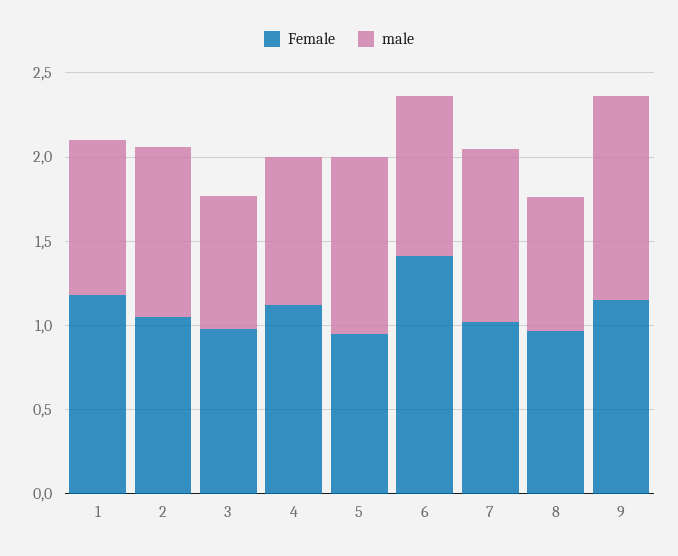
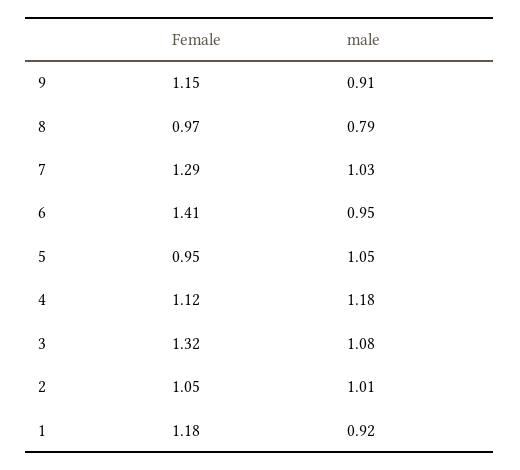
Female, 3: 1 -> 1.32
male, 3: 0.8 -> 1.08
male, 4: 0.9 -> 1.18
Female, 7: 1 -> 1.29
male, 9: 1.2 -> 0.91

